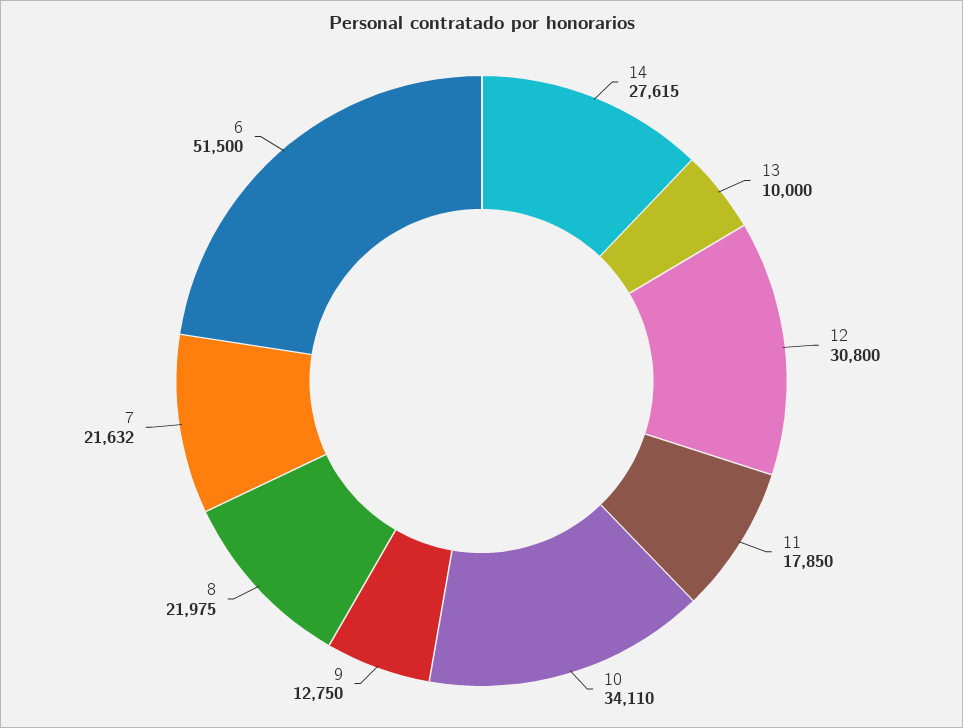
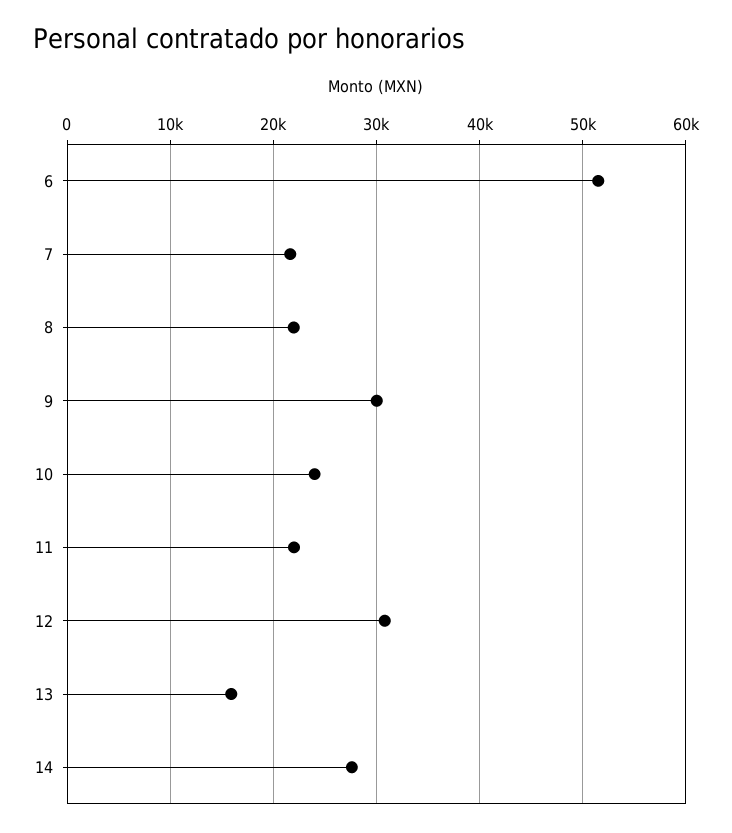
13: 10000 -> 16000
11: 17850 -> 22000
10: 34110 -> 24000
9: 12750 -> 30000

